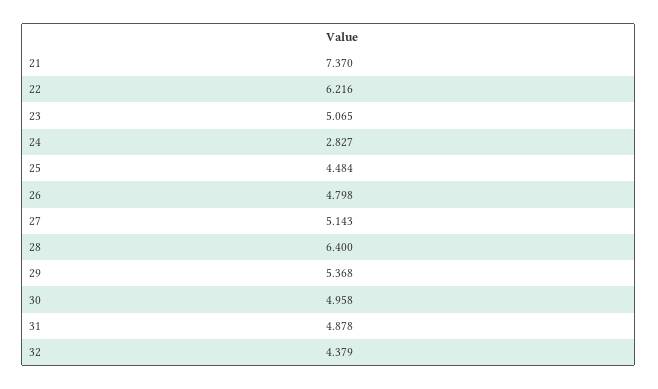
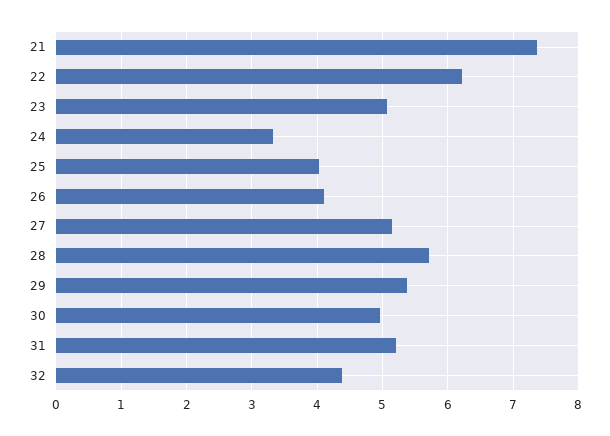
24: 2.827 -> 3.3
25: 4.484 -> 4
26: 4.798 -> 4.1
28: 6.4 -> 5.7
31: 4.878 -> 5.2

